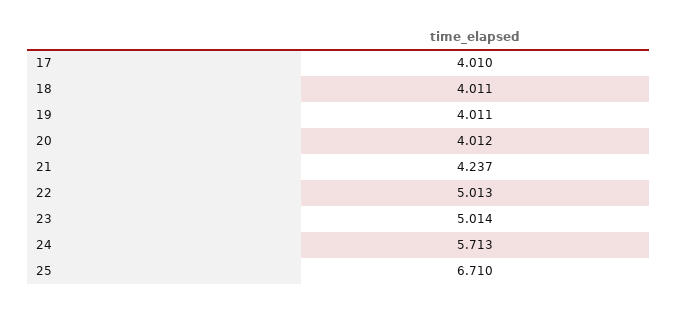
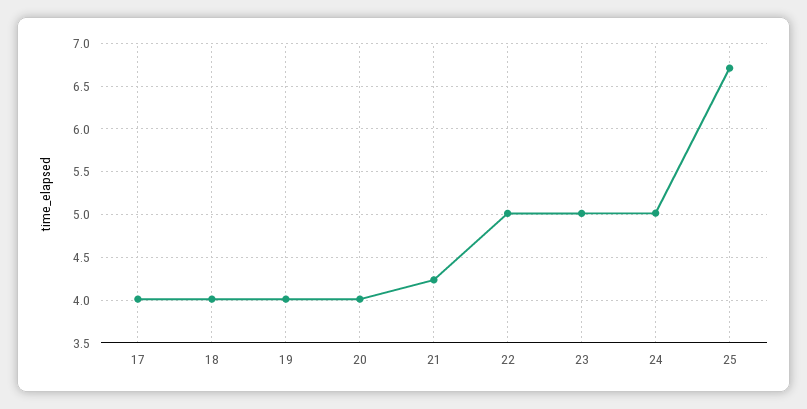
24: 5.713 -> 5

